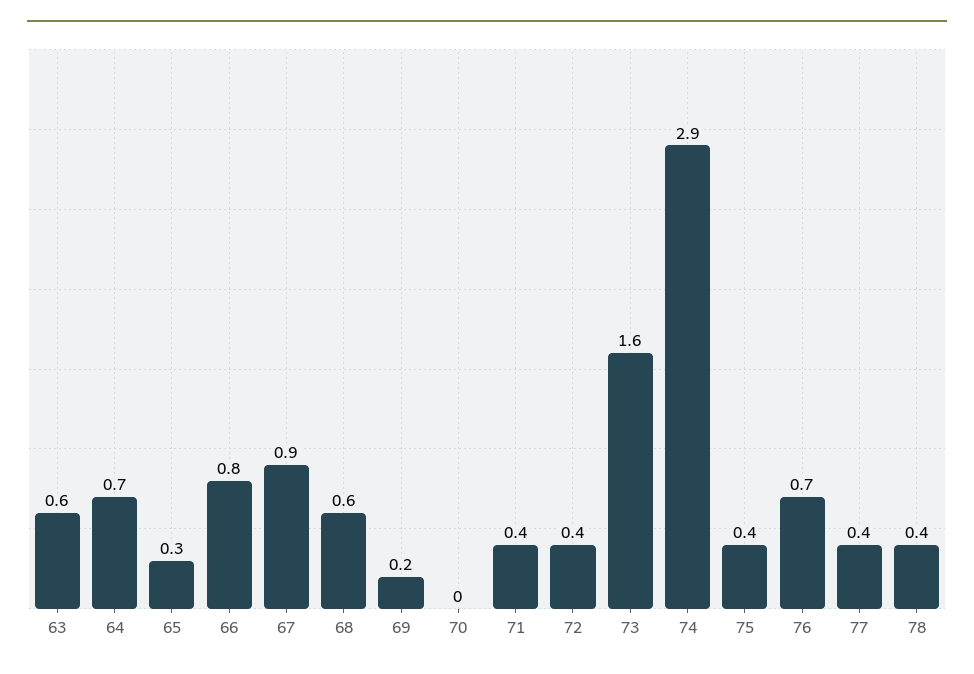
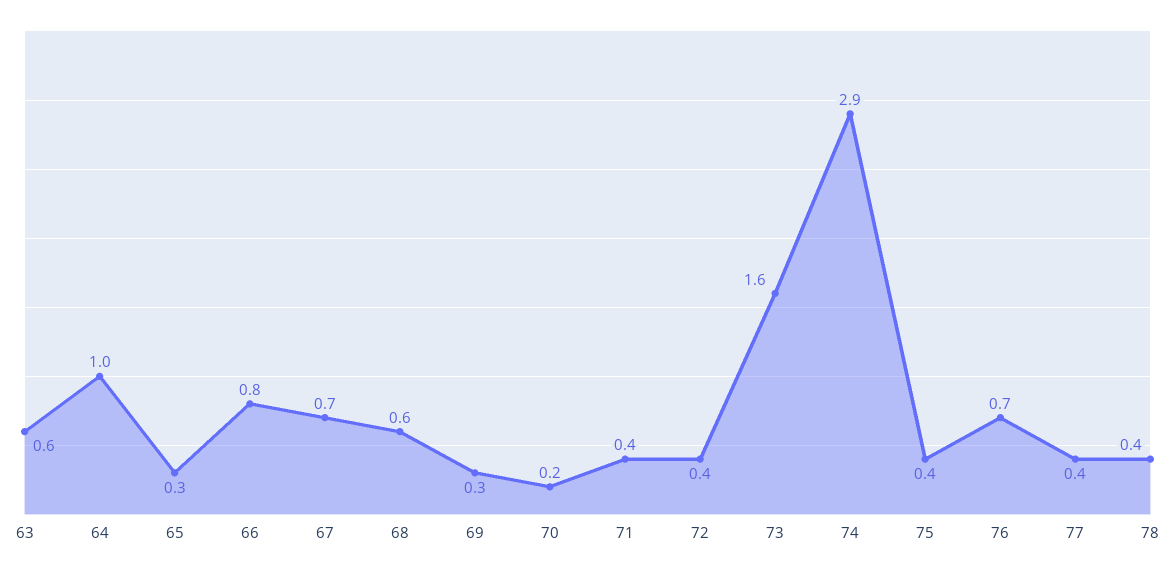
64: 0.7 -> 1
67: 0.9 -> 0.7
69: 0.2 -> 0.3
70: 0 -> 0.2

